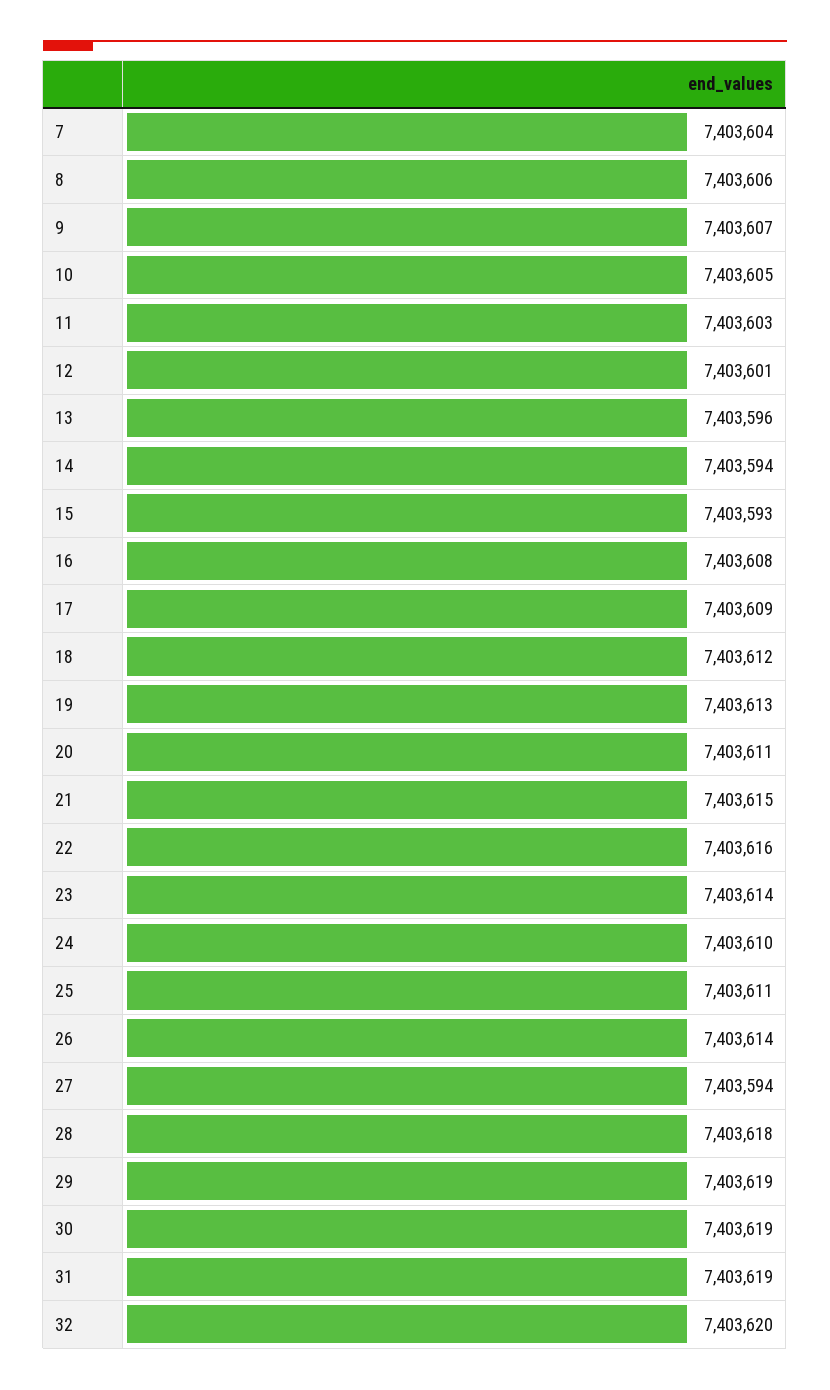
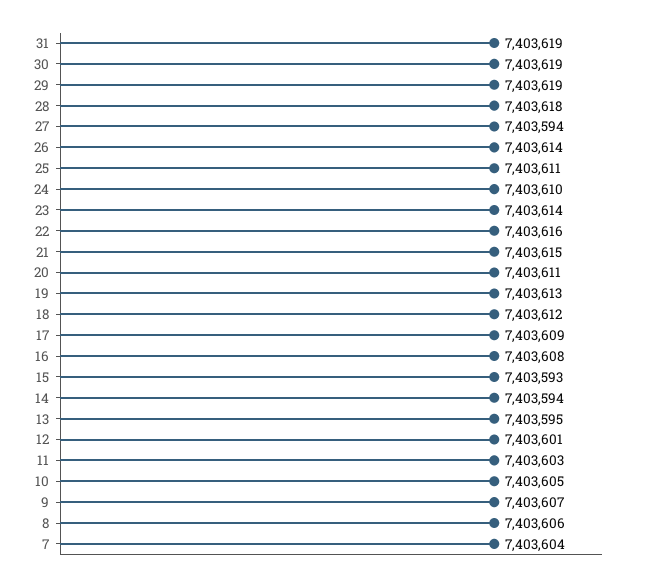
13: 7403596 -> 7403595
32: 7403620 -> none

